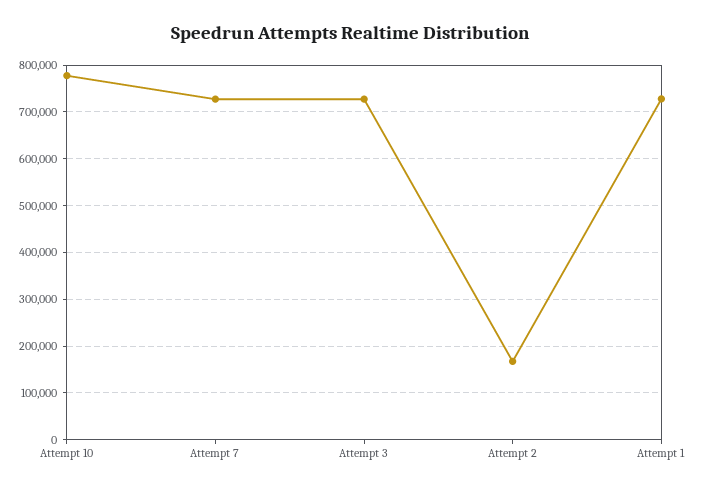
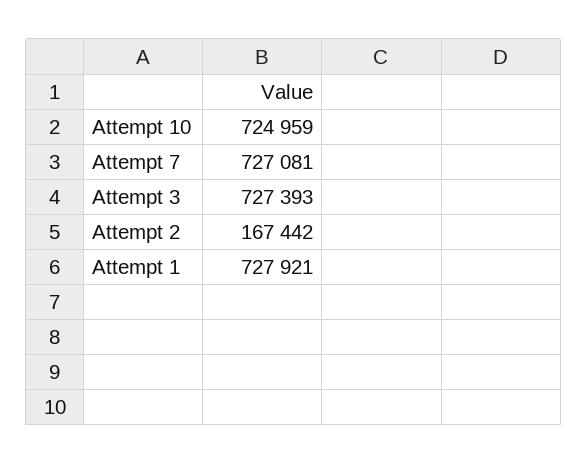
Attempt 10: 780000 -> 724959

